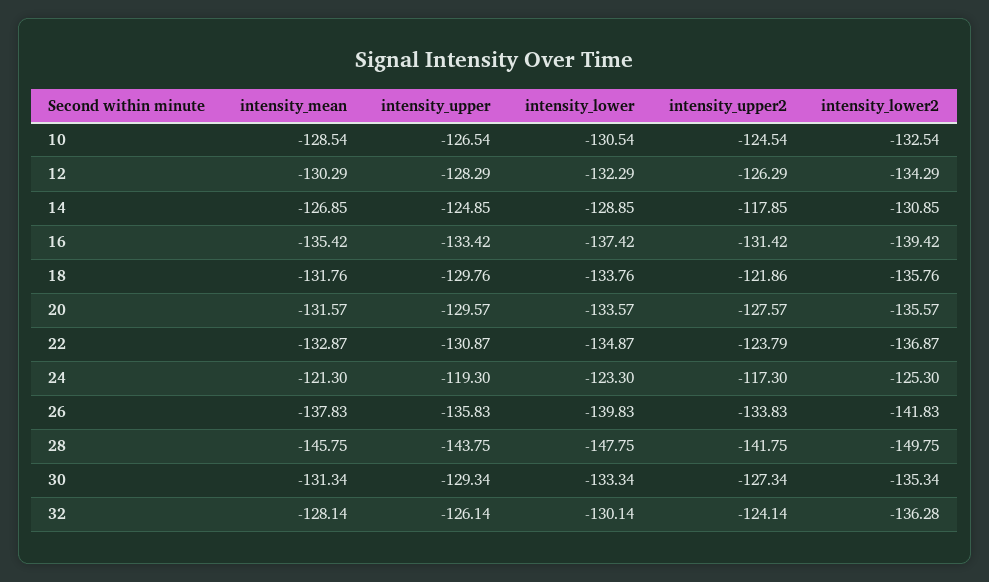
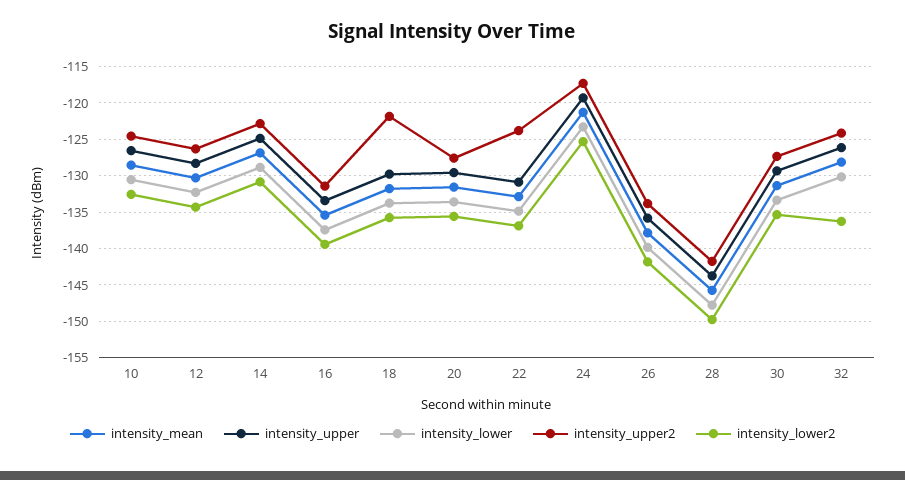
intensity_upper2, 14: -117.85 -> -123

